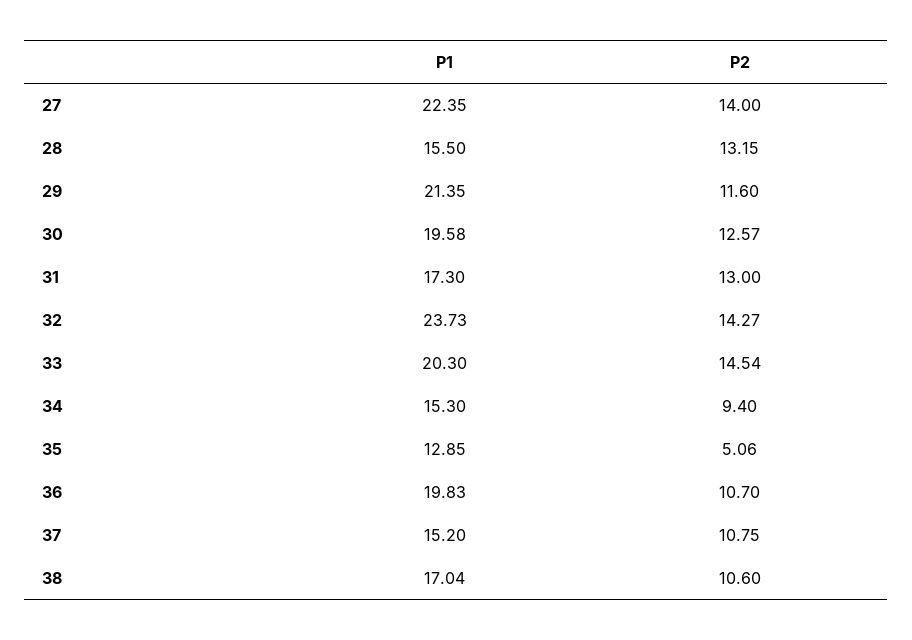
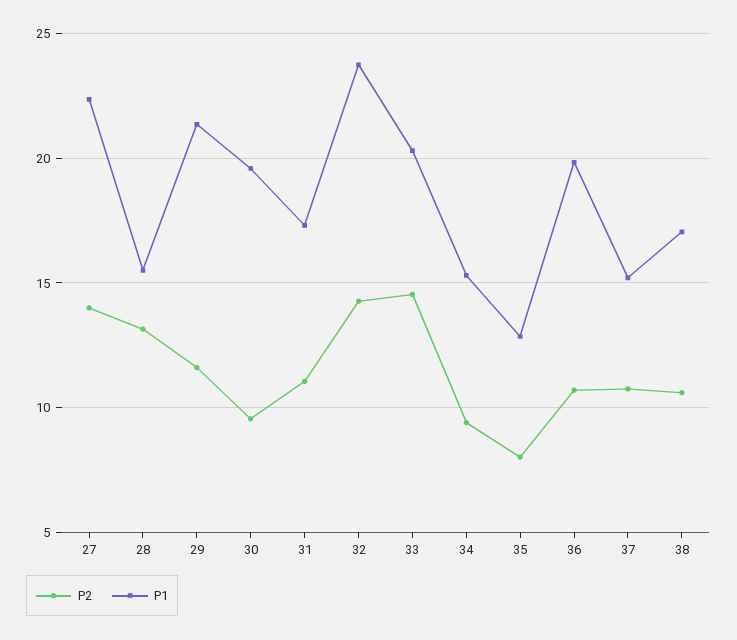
P2, 30: 12.57 -> 9.5
P2, 31: 13 -> 11
P2, 35: 5.06 -> 8

